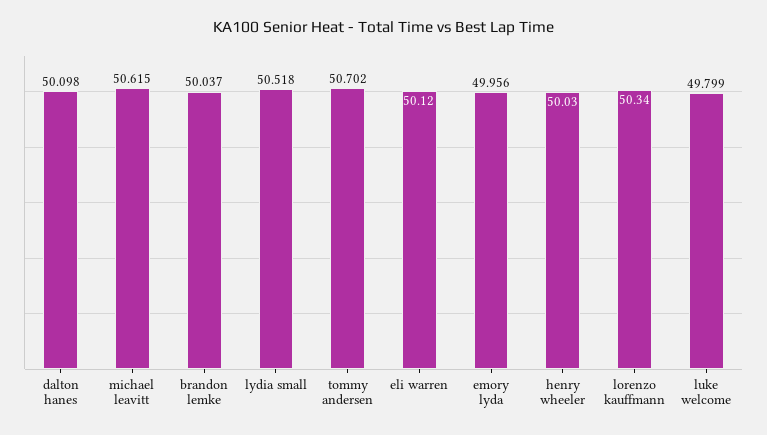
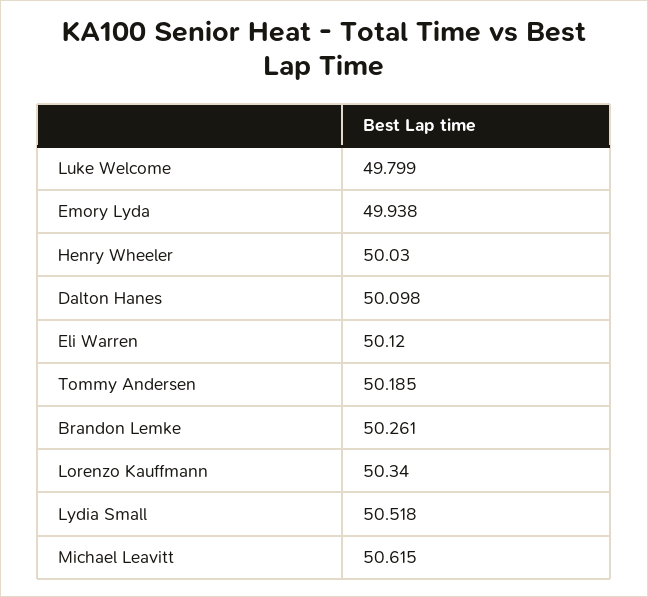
brandon lemke: 50.037 -> 50.261
tommy andersen: 50.702 -> 50.185
emory lyda: 49.956 -> 49.938

